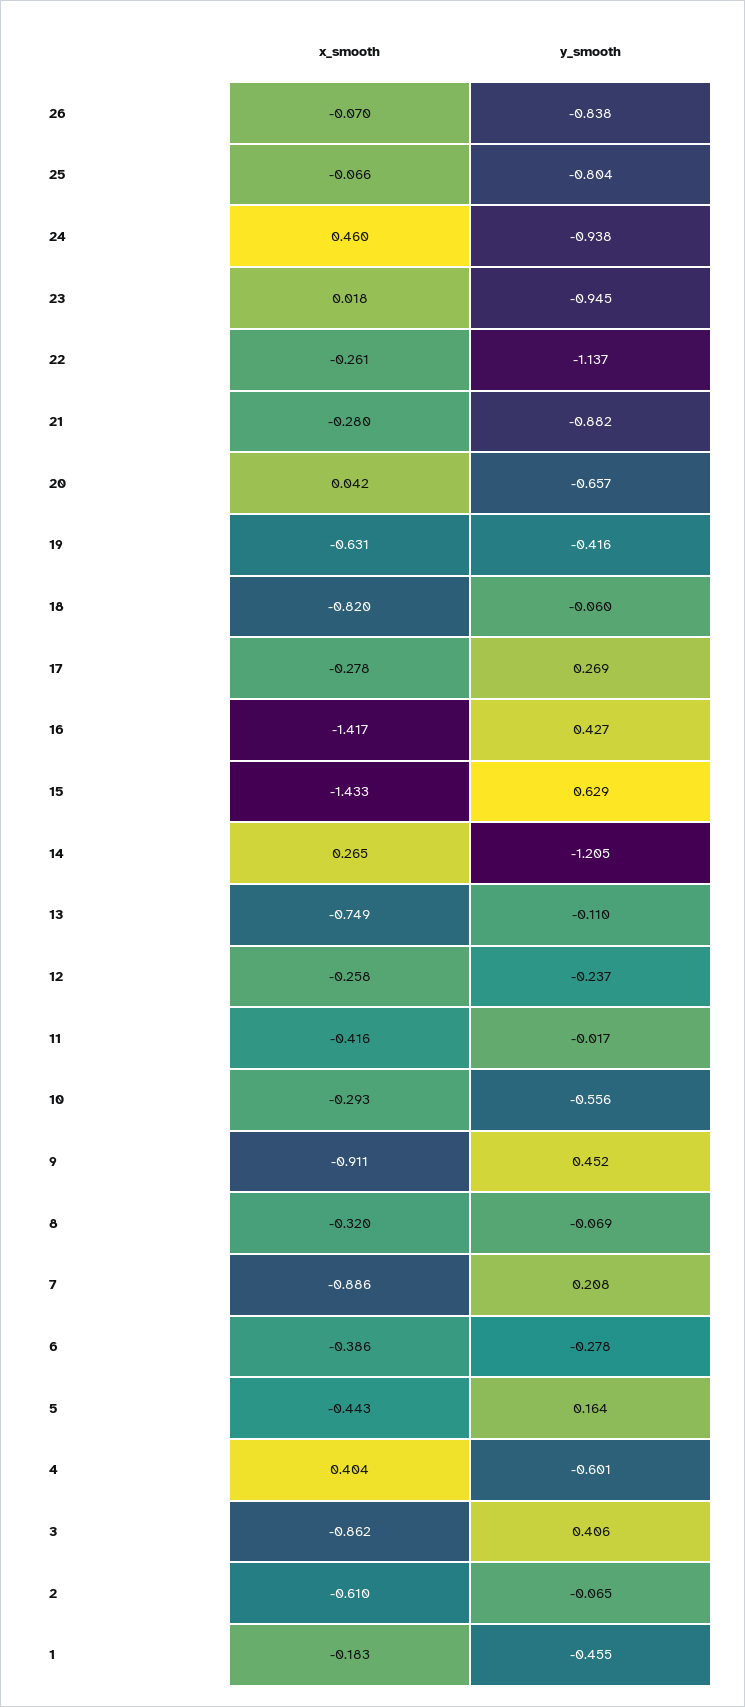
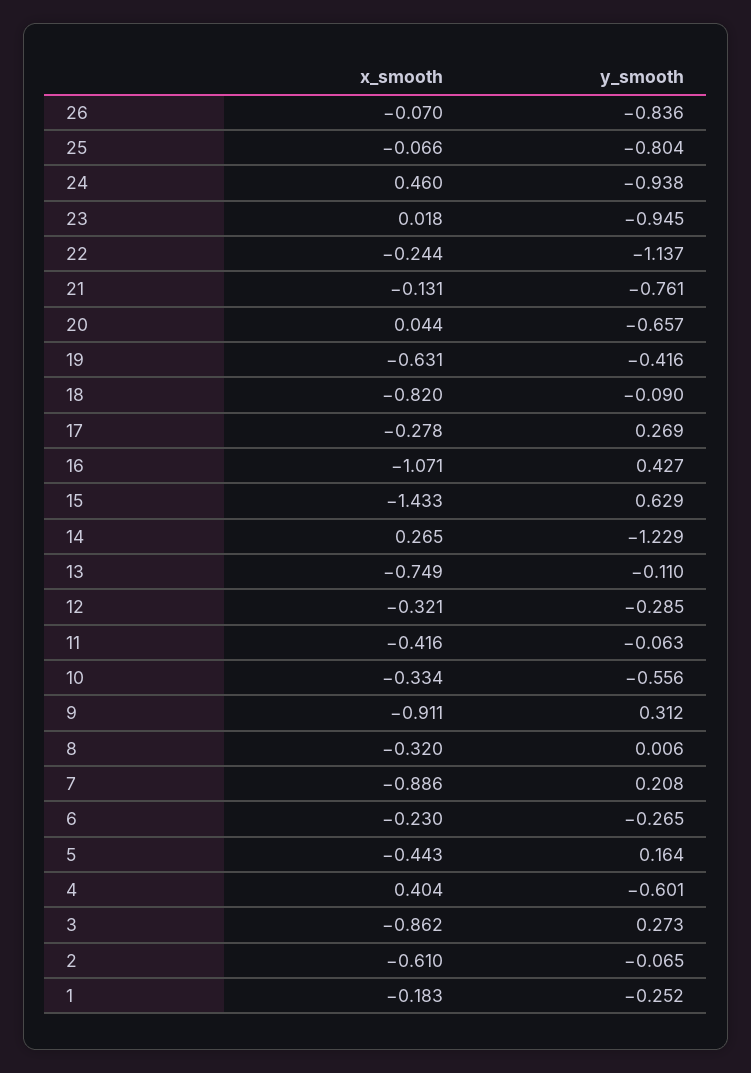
y_smooth, 26: -0.838 -> -0.836
x_smooth, 22: -0.261 -> -0.244
x_smooth, 21: -0.28 -> -0.131
y_smooth, 21: -0.882 -> -0.761
x_smooth, 20: 0.042 -> 0.044
y_smooth, 18: -0.06 -> -0.09
x_smooth, 16: -1.417 -> -1.071
y_smooth, 14: -1.205 -> -1.229
x_smooth, 12: -0.258 -> -0.321
y_smooth, 12: -0.237 -> -0.285
y_smooth, 11: -0.017 -> -0.063
x_smooth, 10: -0.293 -> -0.334
y_smooth, 9: 0.452 -> 0.312
y_smooth, 8: -0.069 -> 0.006
x_smooth, 6: -0.386 -> -0.23
y_smooth, 6: -0.278 -> -0.265
y_smooth, 3: 0.406 -> 0.273
y_smooth, 1: -0.455 -> -0.252

